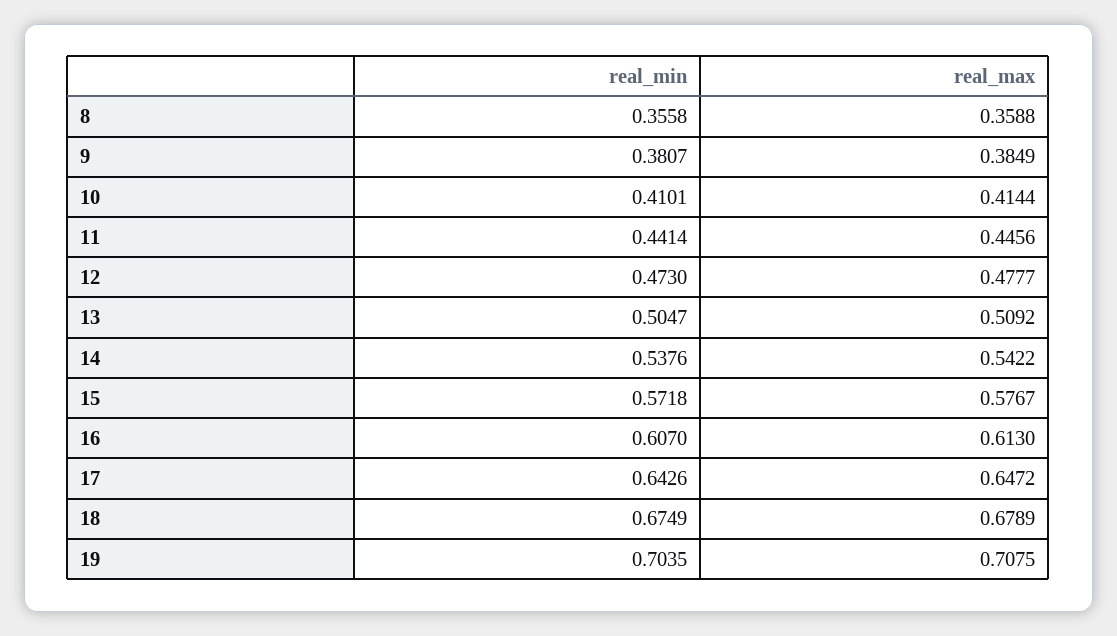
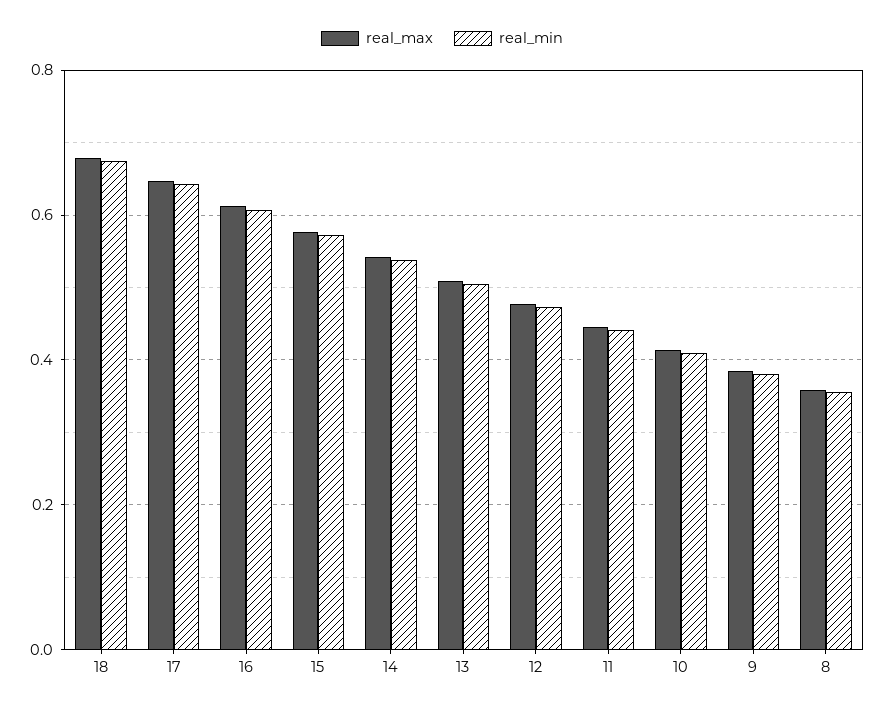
real_min, 19: 0.7035 -> none
real_max, 19: 0.7075 -> none

